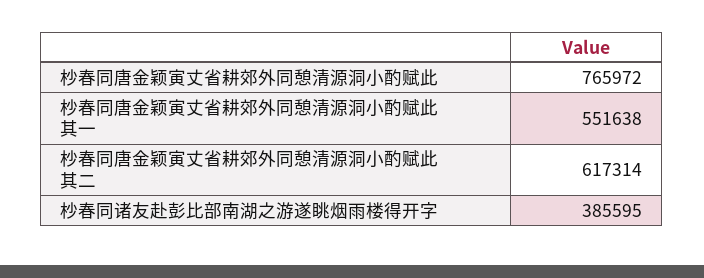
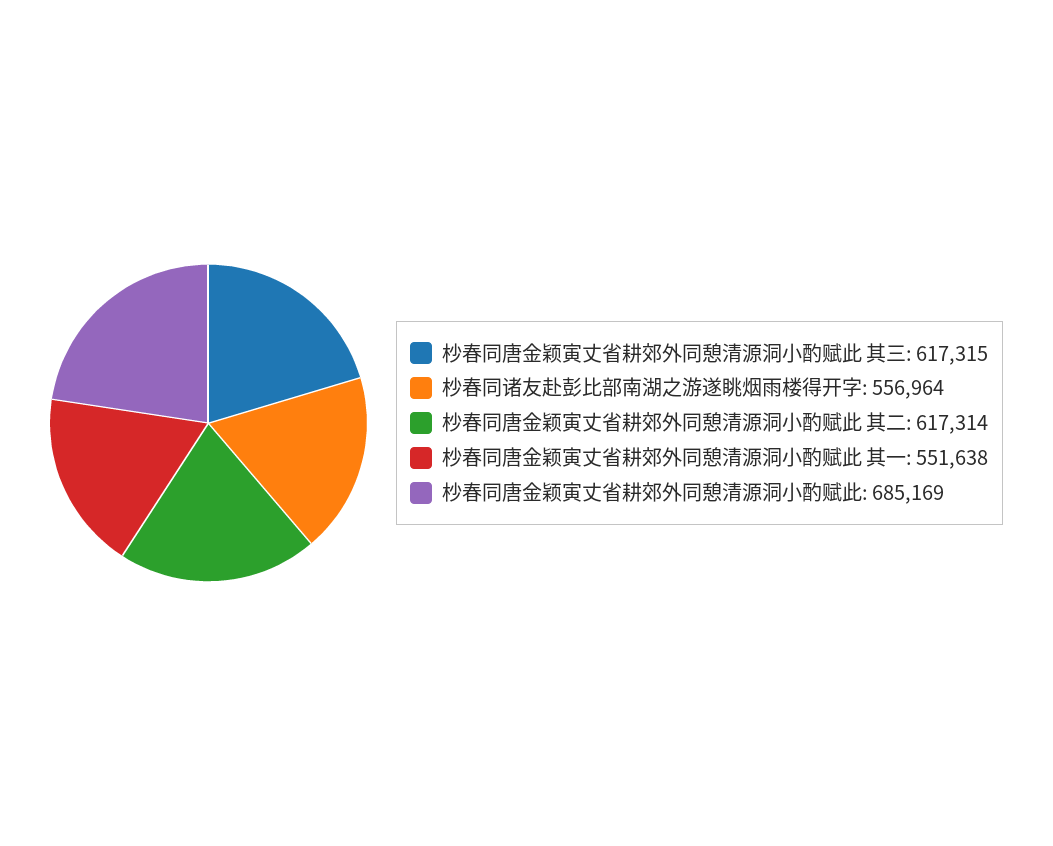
杪春同唐金颖寅丈省耕郊外同憩清源洞小酌赋此: 765972 -> 685169
杪春同诸友赴彭比部南湖之游遂眺烟雨楼得开字: 385595 -> 556964
杪春同唐金颖寅丈省耕郊外同憩清源洞小酌赋此 其三: none -> 617315

